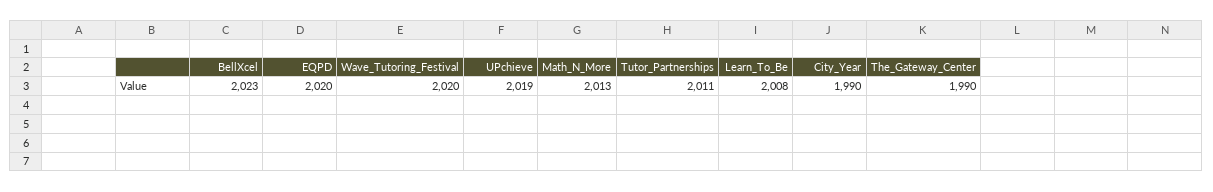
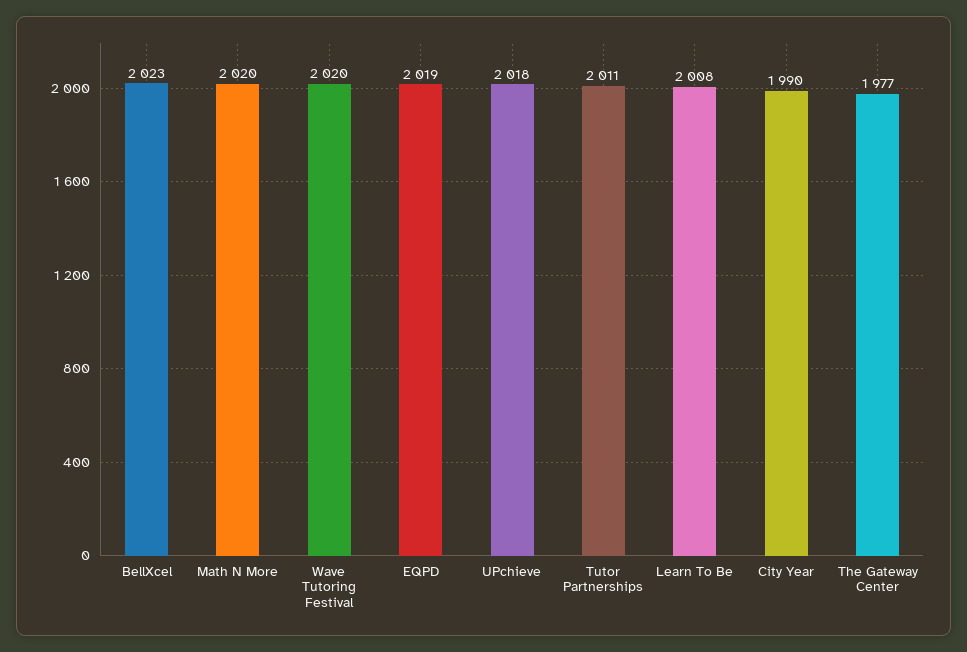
EQPD: 2020 -> 2019
UPchieve: 2019 -> 2018
Math_N_More: 2013 -> 2020
The_Gateway_Center: 1990 -> 1977

